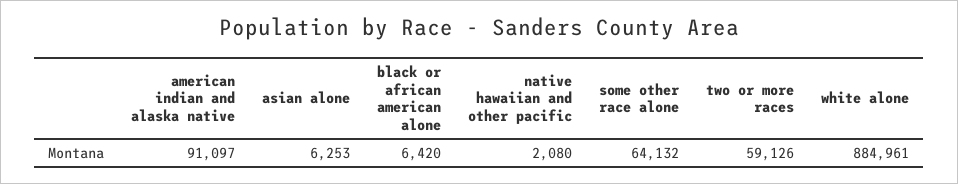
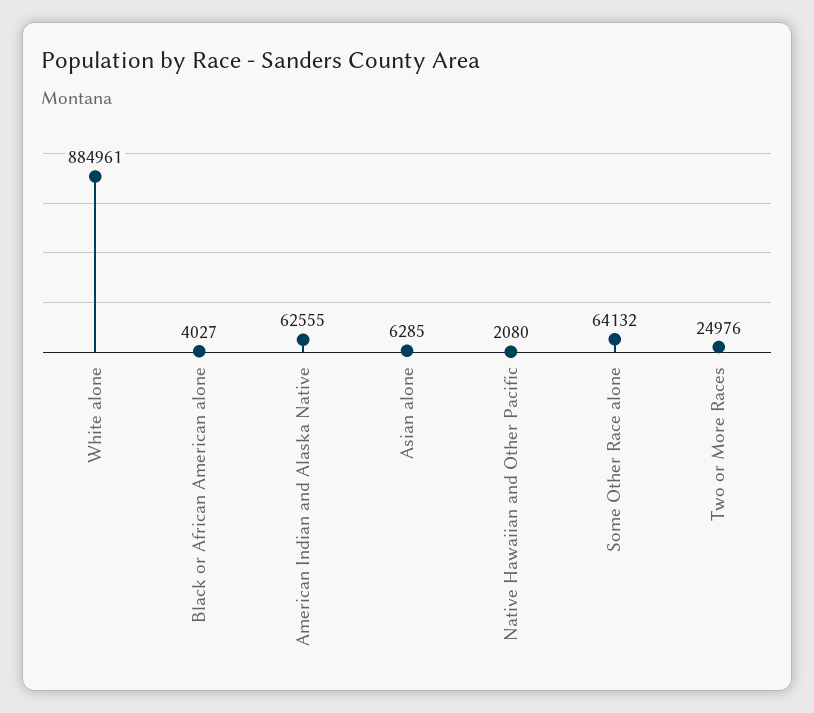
american indian and alaska native: 91097 -> 62555
asian alone: 6253 -> 6285
black or african american alone: 6420 -> 4027
two or more races: 59126 -> 24976

